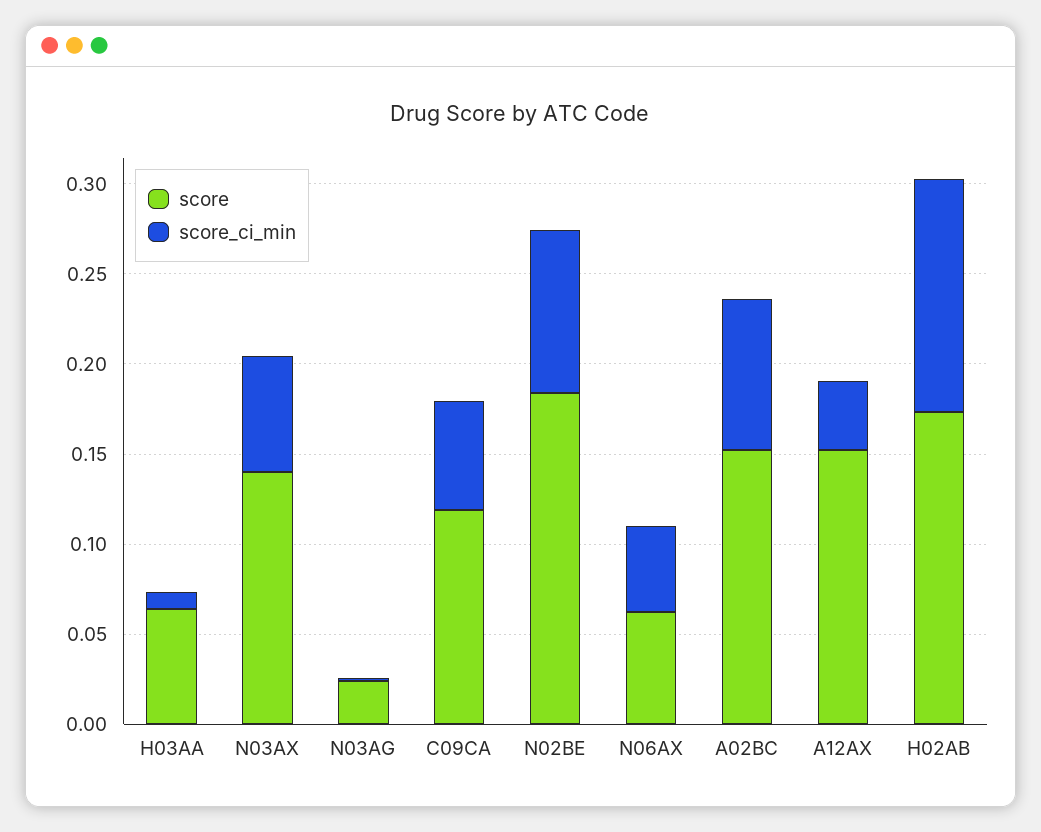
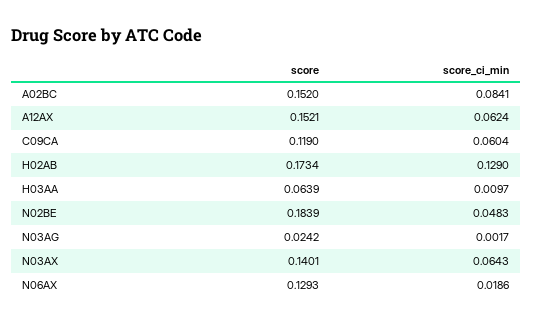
score_ci_min, N02BE: 0.09 -> 0.0483
score, N06AX: 0.06 -> 0.1293
score_ci_min, N06AX: 0.05 -> 0.0186
score_ci_min, A12AX: 0.04 -> 0.0624

